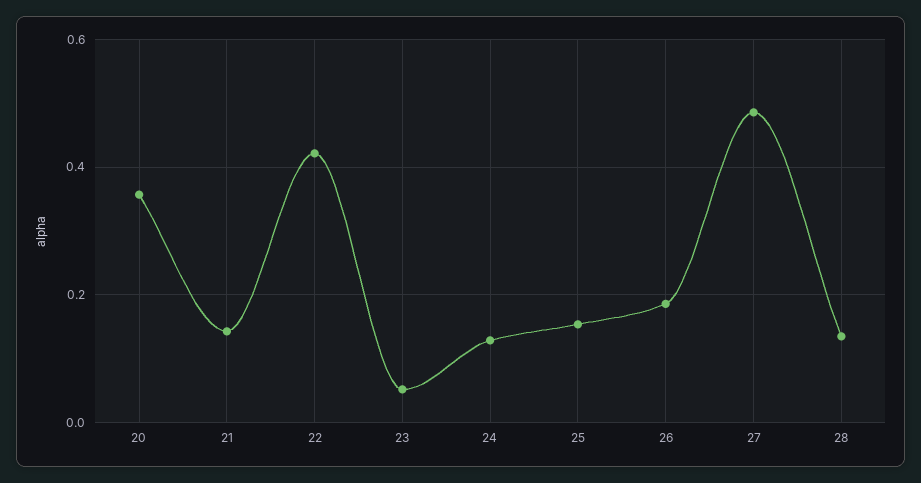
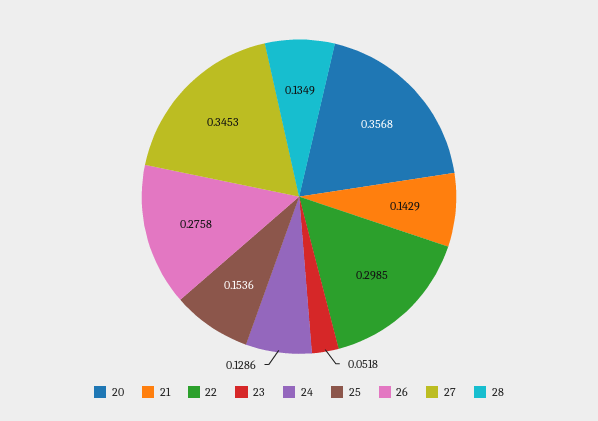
22: 0.42 -> 0.2985
26: 0.18 -> 0.2758
27: 0.48 -> 0.3453

